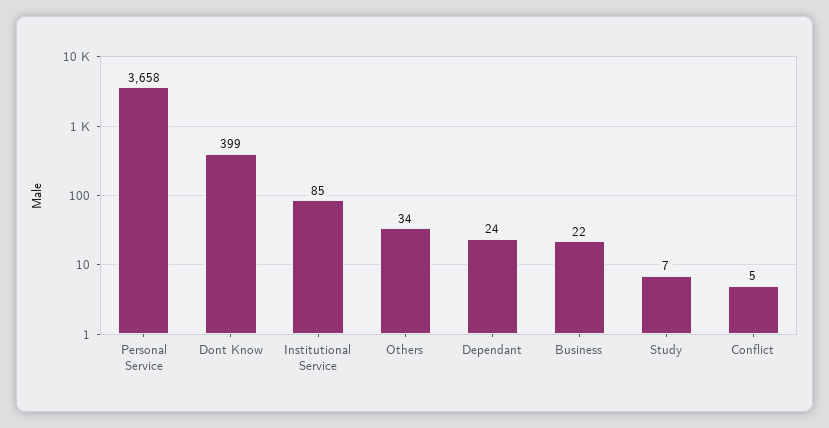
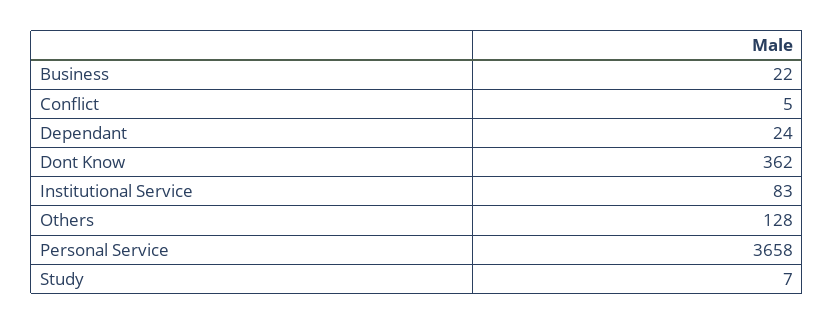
Dont Know: 399 -> 362
Institutional Service: 85 -> 83
Others: 34 -> 128

